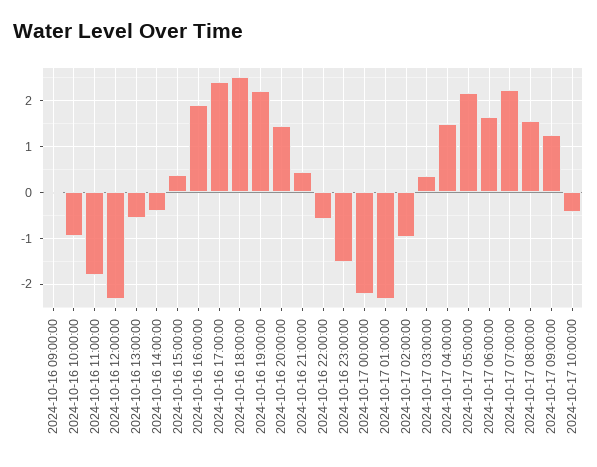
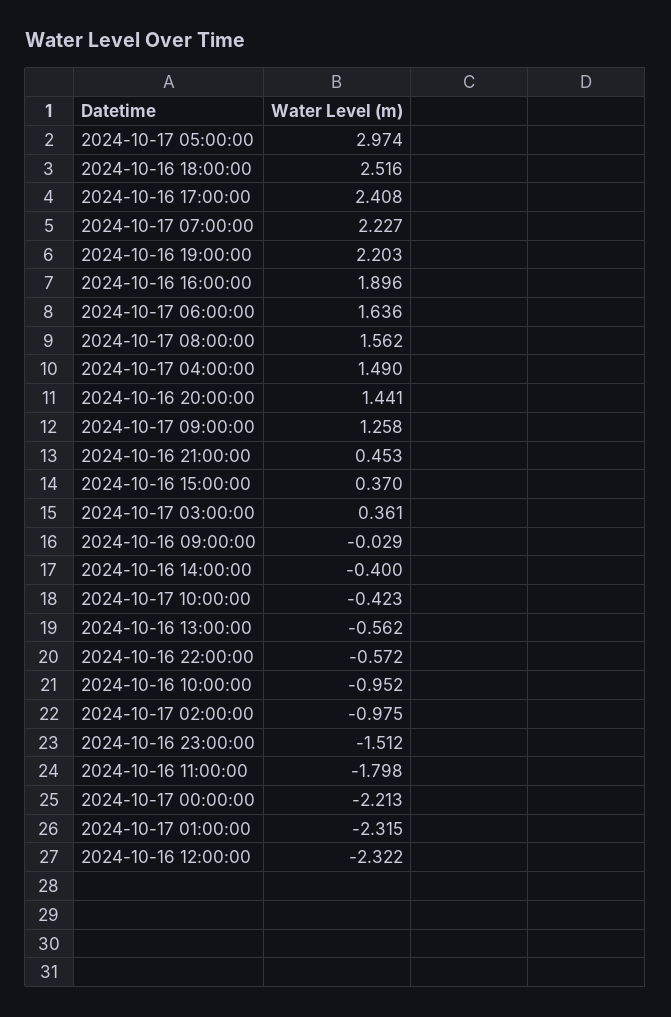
2024-10-17 05:00:00: 2.2 -> 2.974

